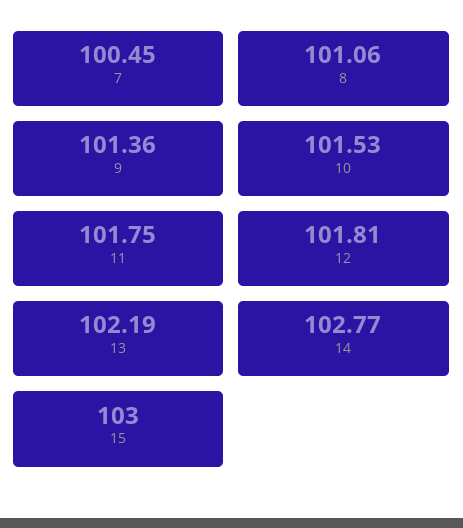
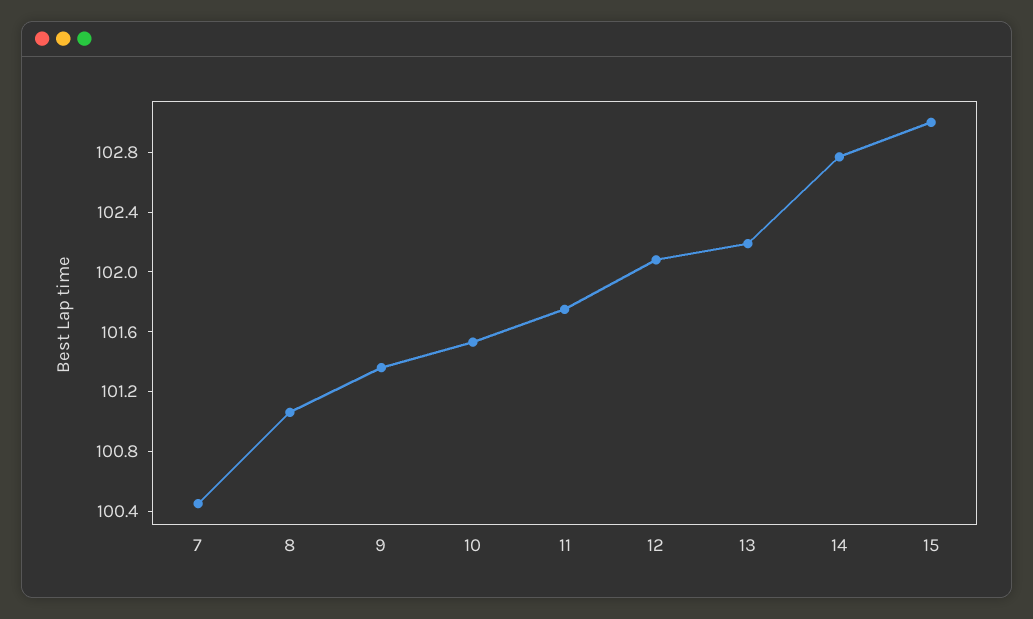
12: 101.81 -> 102.1

